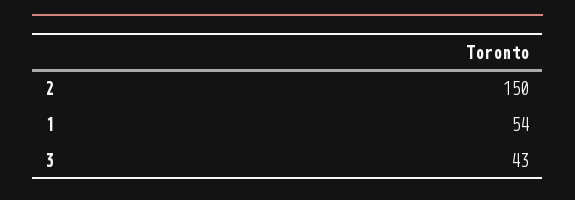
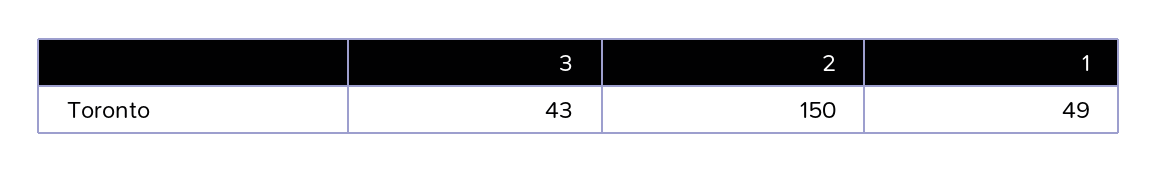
1: 54 -> 49

